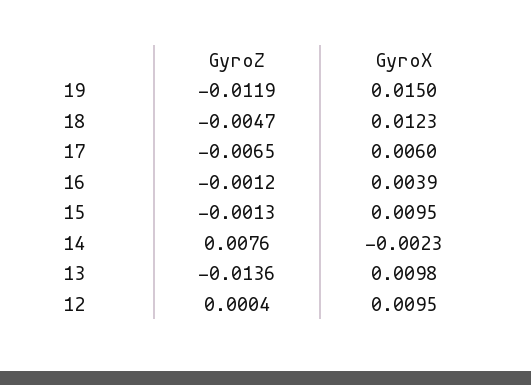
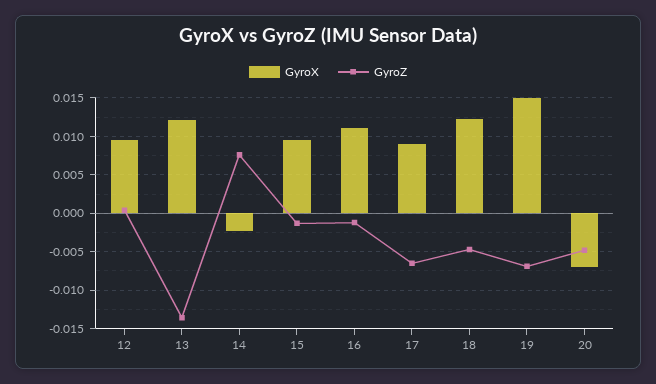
GyroZ, 19: -0.0119 -> -0.007
GyroX, 17: 0.006 -> 0.009
GyroX, 16: 0.0039 -> 0.011
GyroX, 13: 0.0098 -> 0.012
GyroX, 20: none -> -0.007
GyroZ, 20: none -> -0.005

